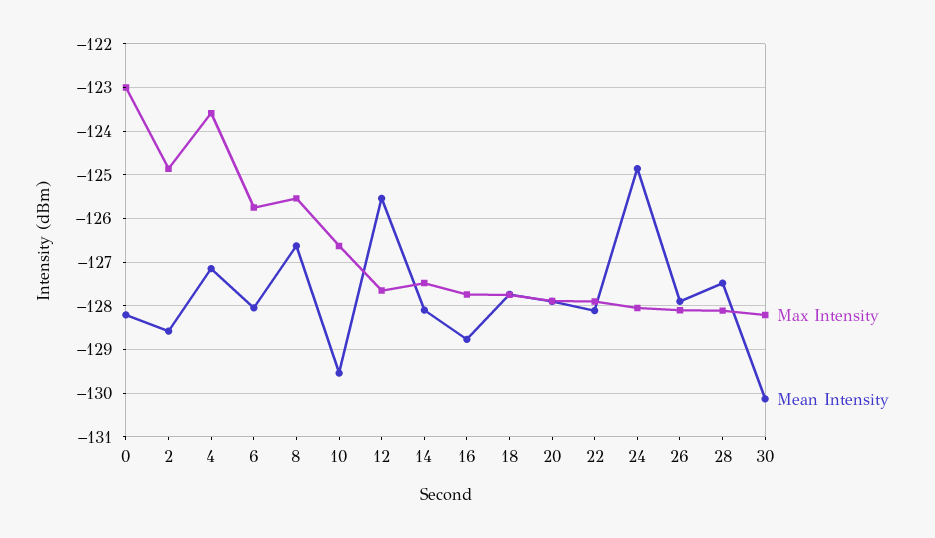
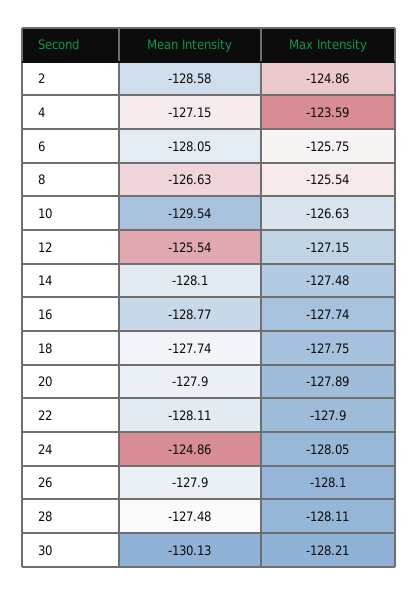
Max Intensity, 0: -123 -> none
Mean Intensity, 0: -128.2 -> none
Max Intensity, 12: -127.6 -> -127.15

